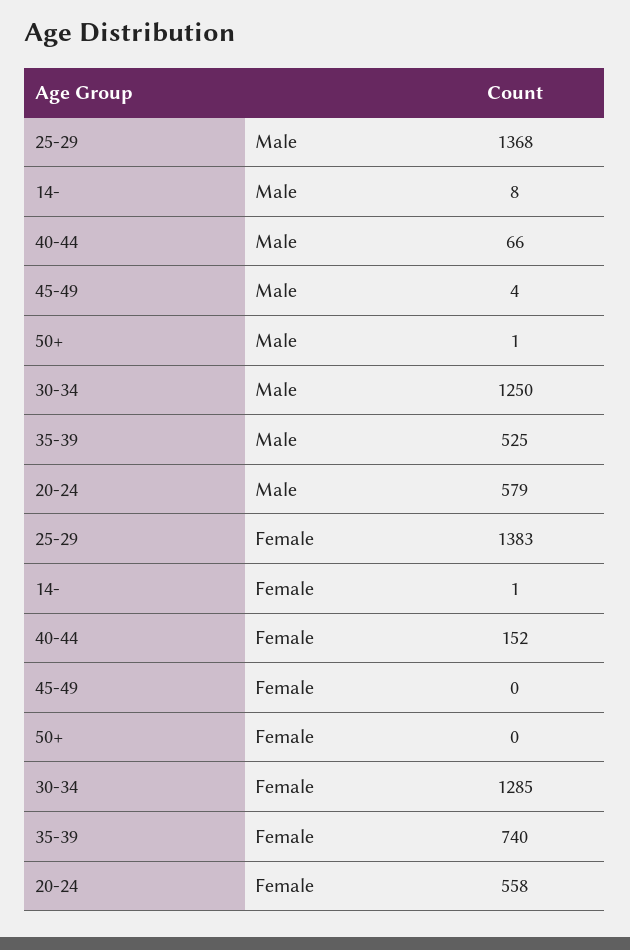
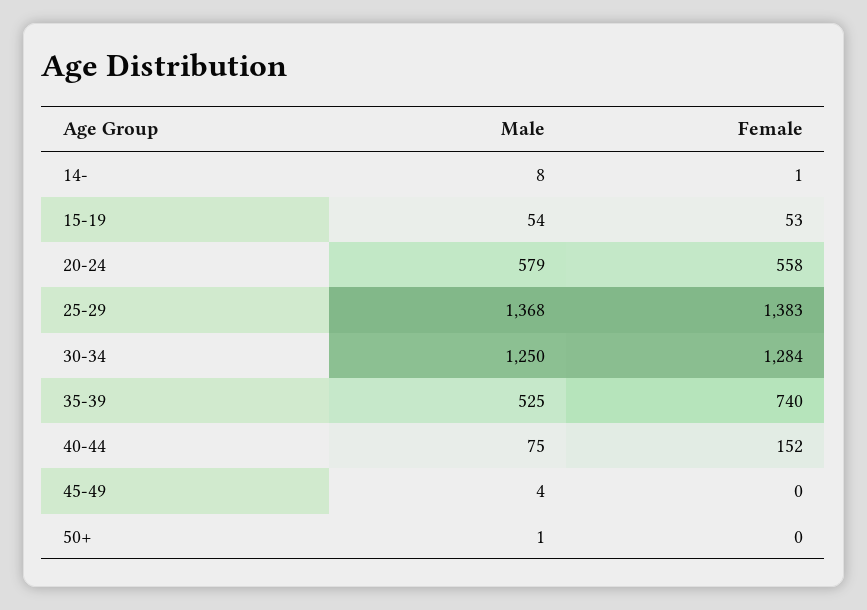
40-44, Male: 66 -> 75
30-34, Female: 1285 -> 1284
15-19, Male: none -> 54
15-19, Female: none -> 53

